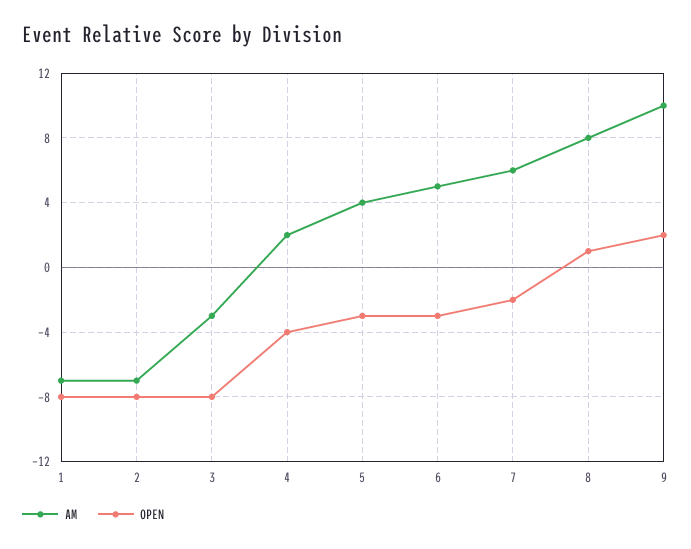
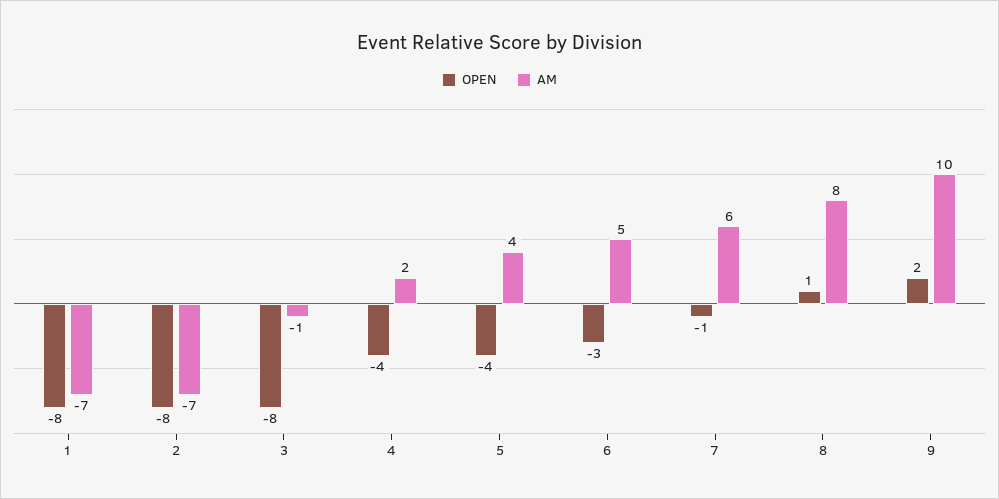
AM, 3: -3 -> -1
OPEN, 5: -3 -> -4
OPEN, 7: -2 -> -1

